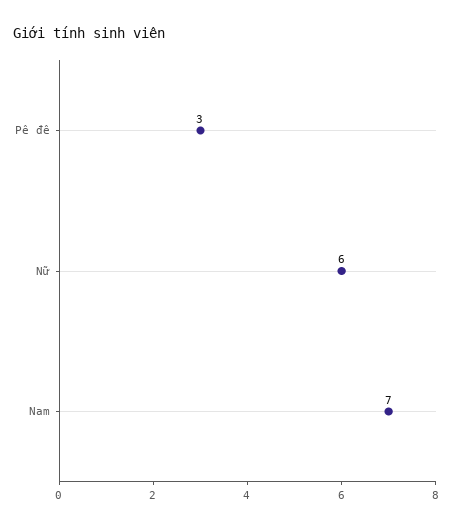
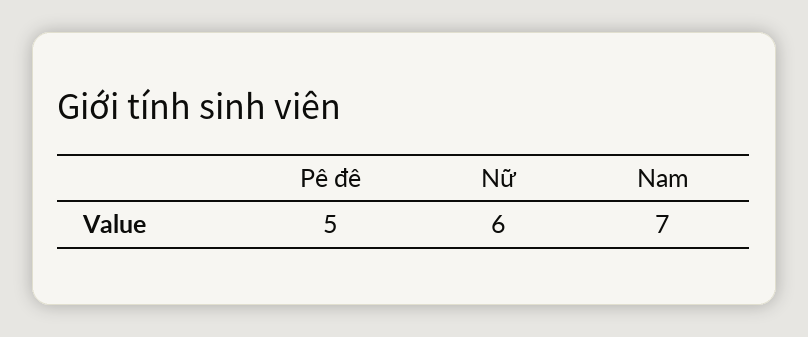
Pê đê: 3 -> 5

